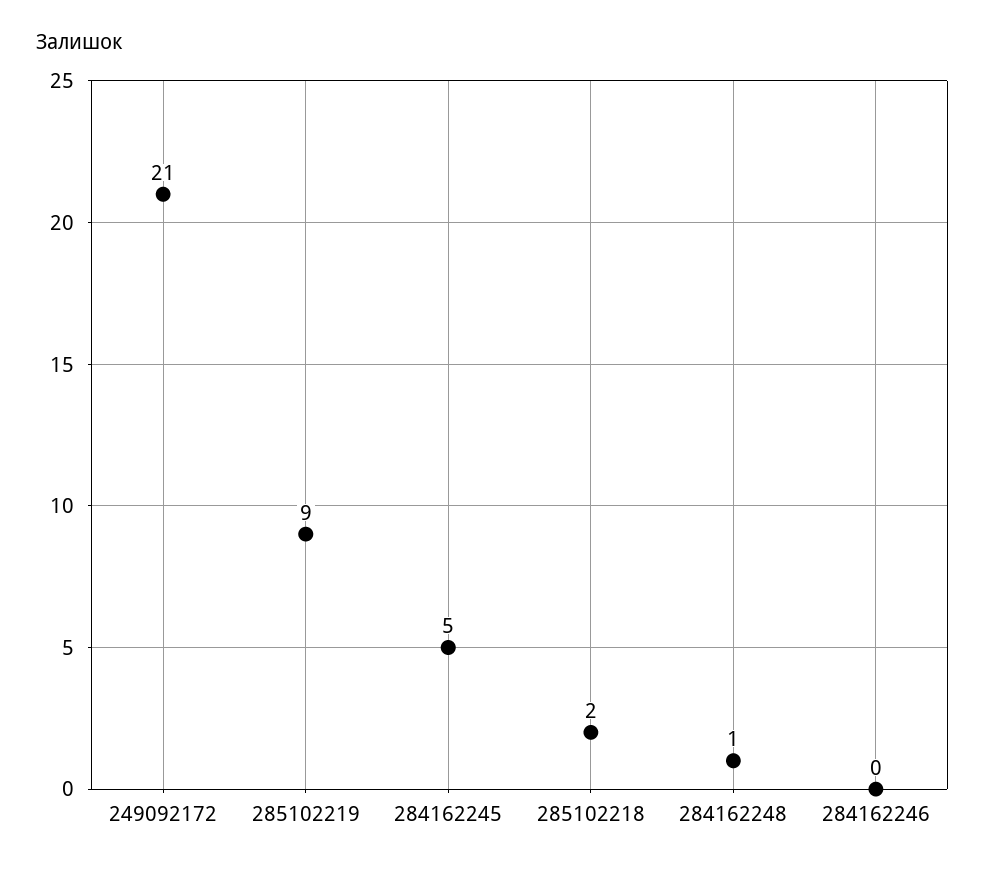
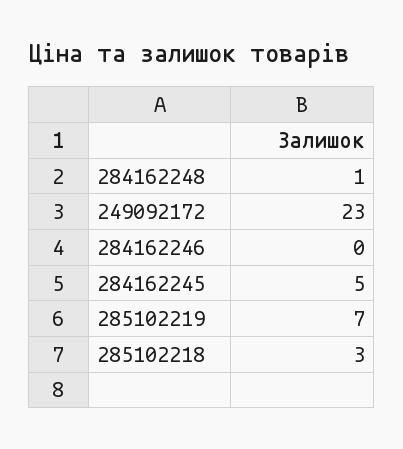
249092172: 21 -> 23
285102219: 9 -> 7
285102218: 2 -> 3

